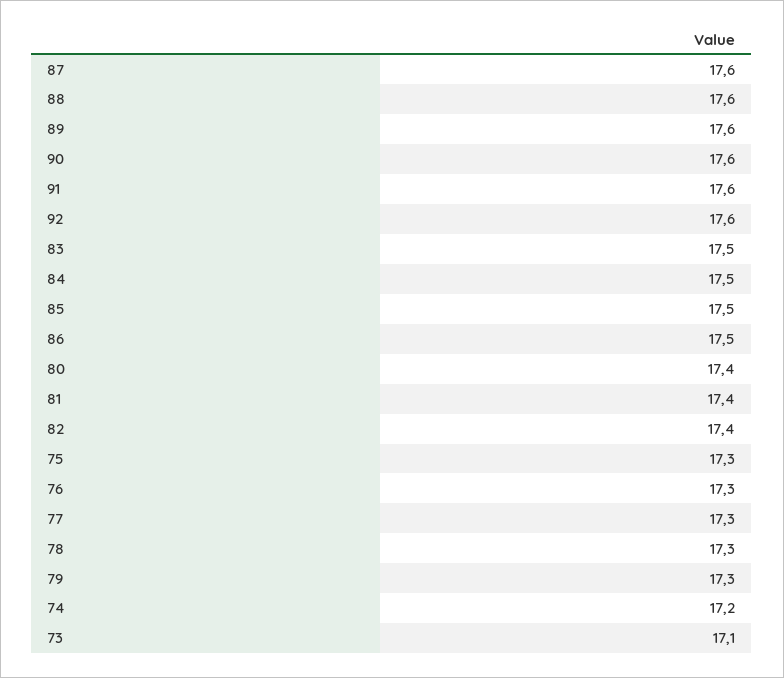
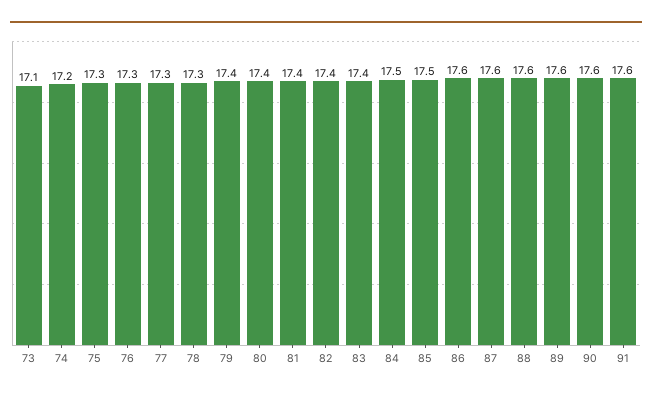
92: 17.6 -> none
83: 17.5 -> 17.4
86: 17.5 -> 17.6
79: 17.3 -> 17.4

